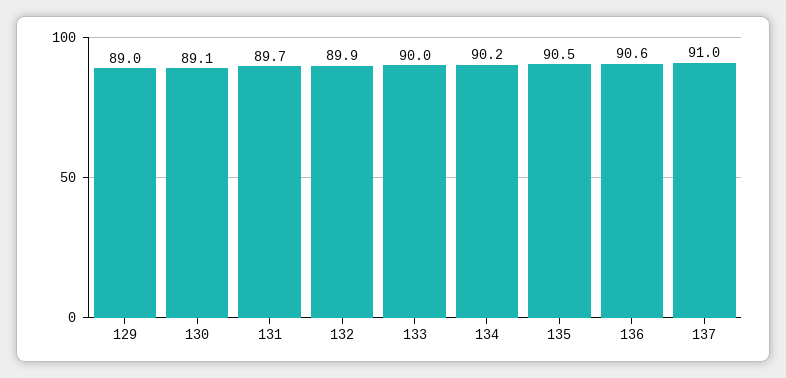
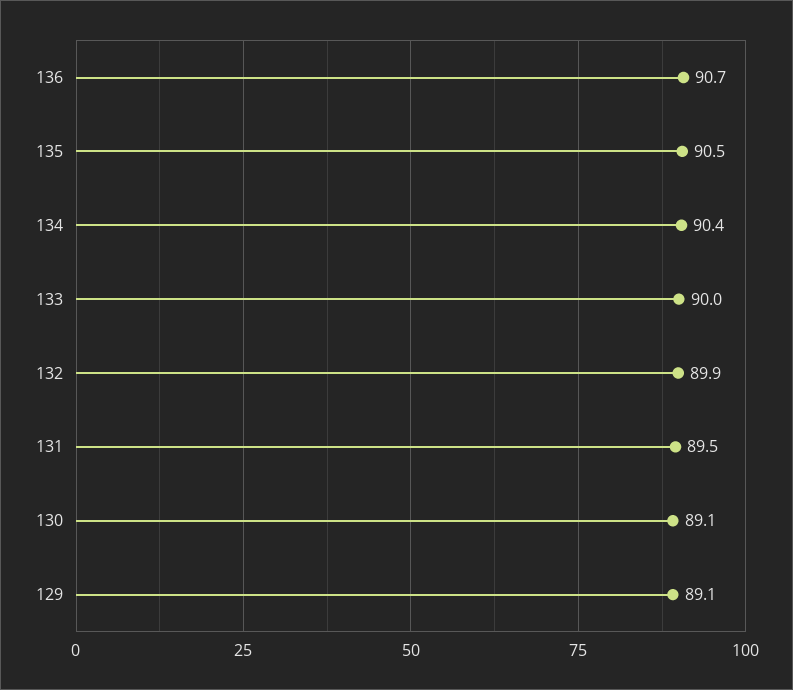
129: 89 -> 89.1
131: 89.7 -> 89.5
134: 90.2 -> 90.4
136: 90.6 -> 90.7
137: 91 -> none

